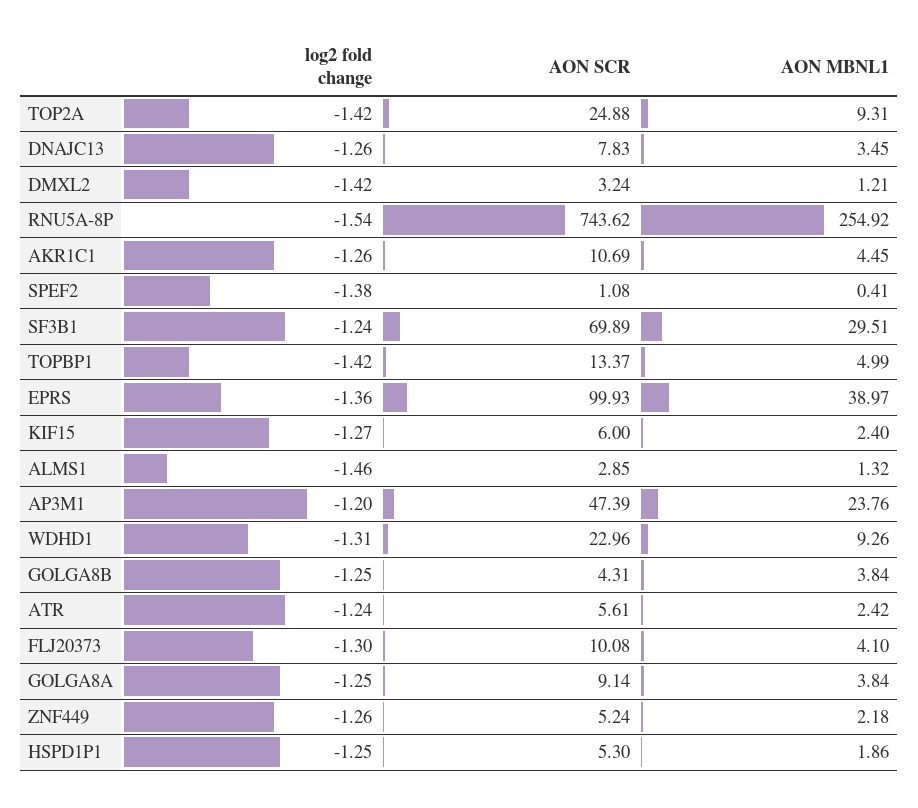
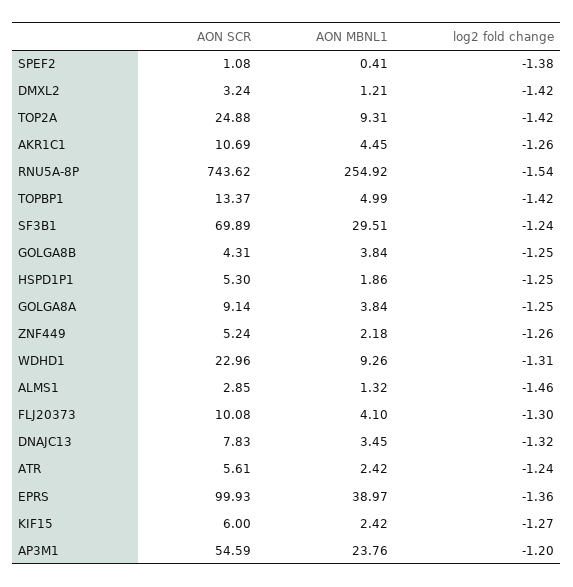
log2 fold change, DNAJC13: -1.26 -> -1.32
AON MBNL1, KIF15: 2.4 -> 2.42
AON SCR, AP3M1: 47.39 -> 54.59

